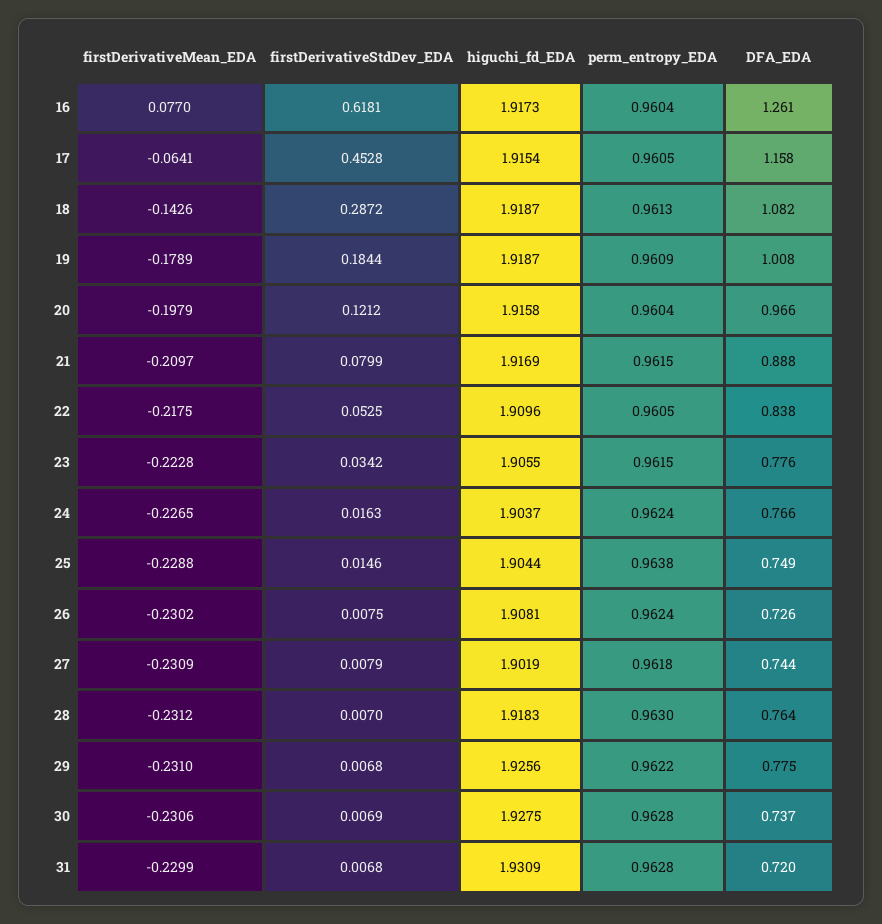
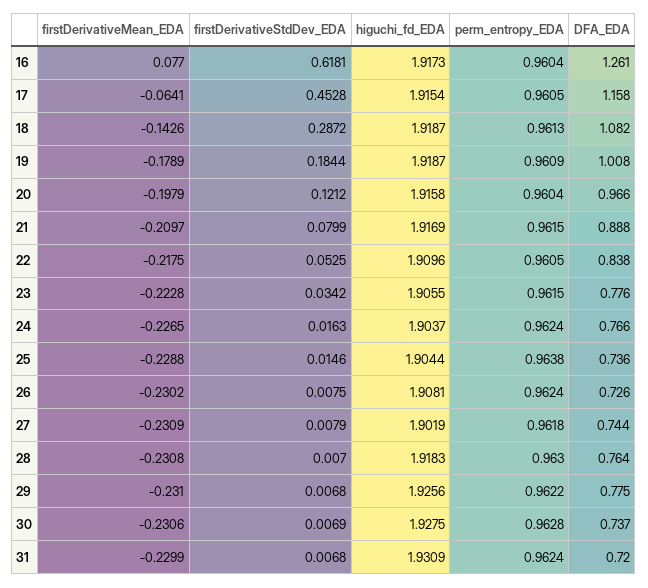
DFA_EDA, 25: 0.749 -> 0.736
firstDerivativeMean_EDA, 28: -0.2312 -> -0.2308
perm_entropy_EDA, 31: 0.9628 -> 0.9624

